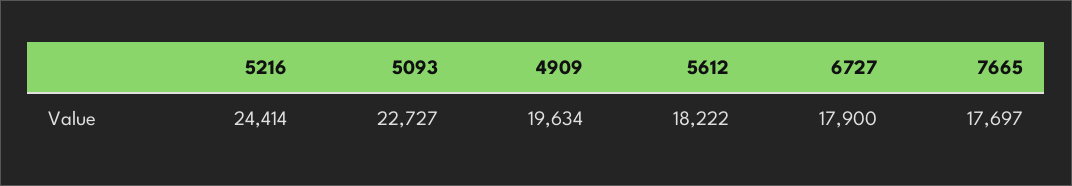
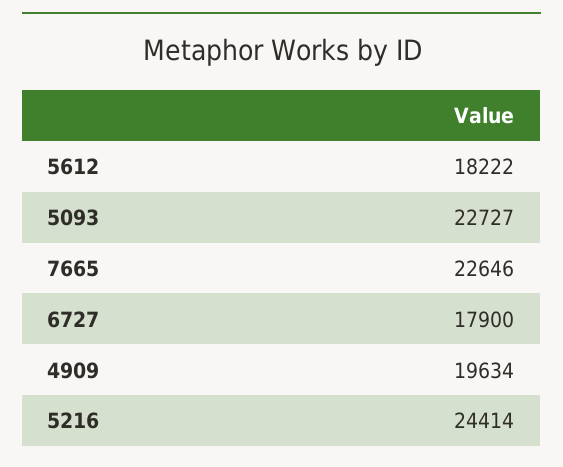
7665: 17697 -> 22646

